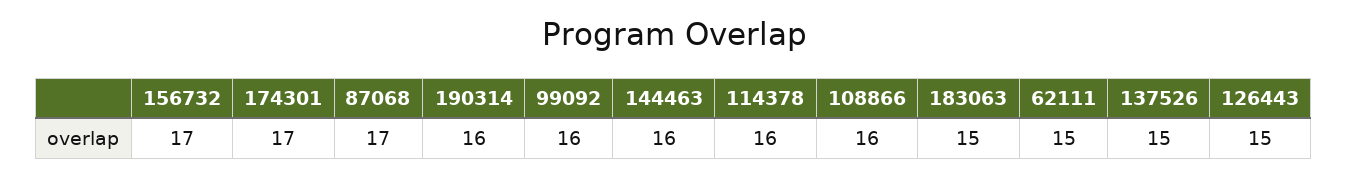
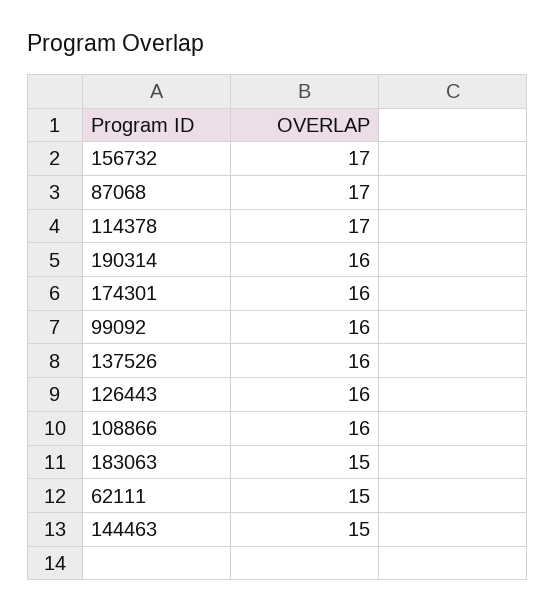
174301: 17 -> 16
144463: 16 -> 15
114378: 16 -> 17
137526: 15 -> 16
126443: 15 -> 16

